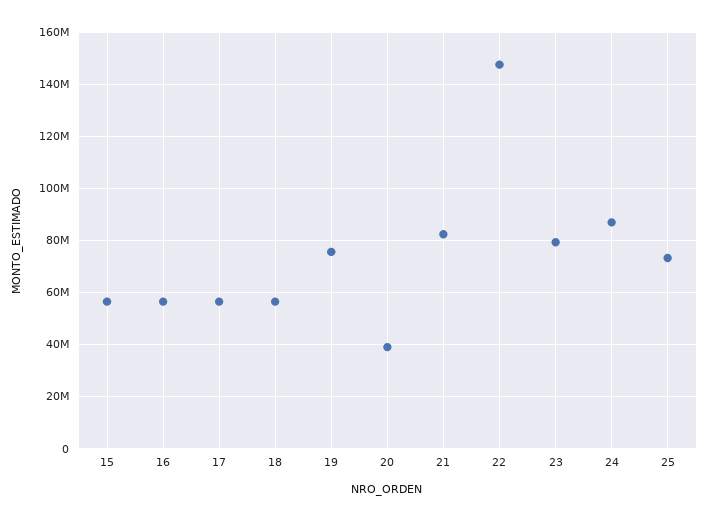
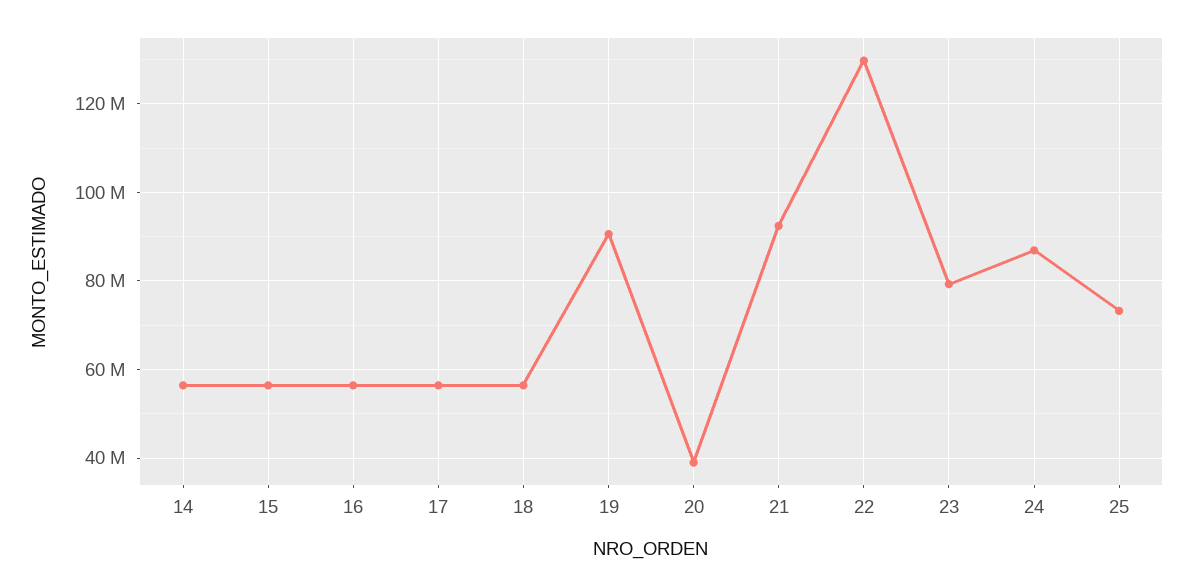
19: 75000000 -> 90000000
21: 82500000 -> 92000000
22: 147500000 -> 130000000
14: none -> 56000000

